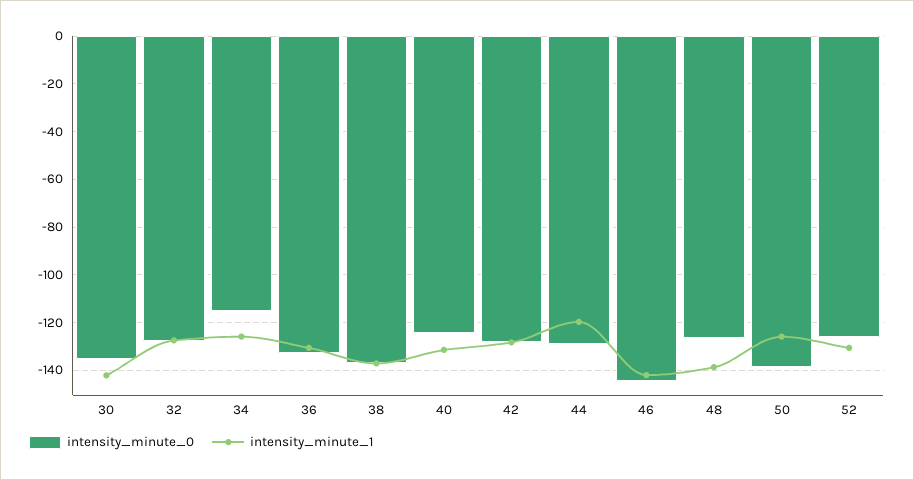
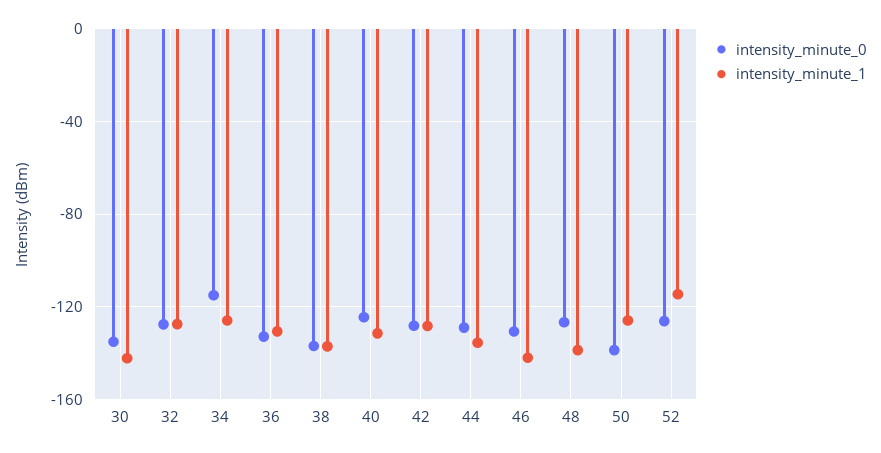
intensity_minute_1, 44: -120 -> -135
intensity_minute_0, 46: -145 -> -130
intensity_minute_1, 52: -130 -> -115

